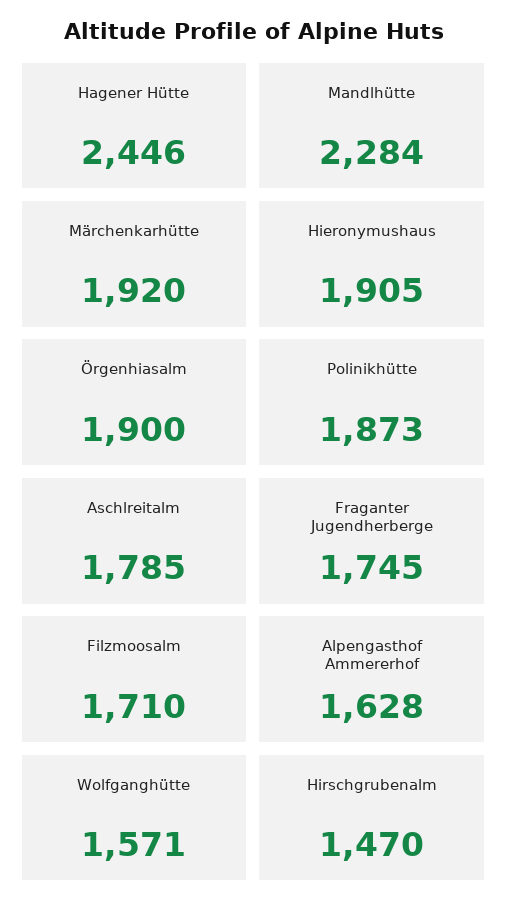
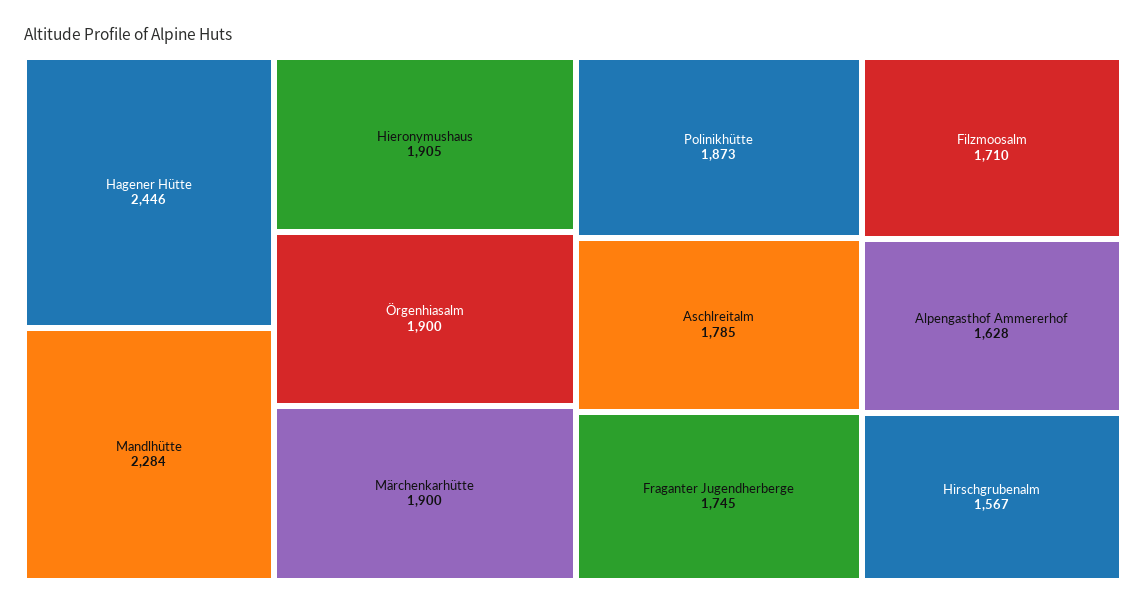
Märchenkarhütte: 1920 -> 1900
Wolfganghütte: 1571 -> none
Hirschgrubenalm: 1470 -> 1567

